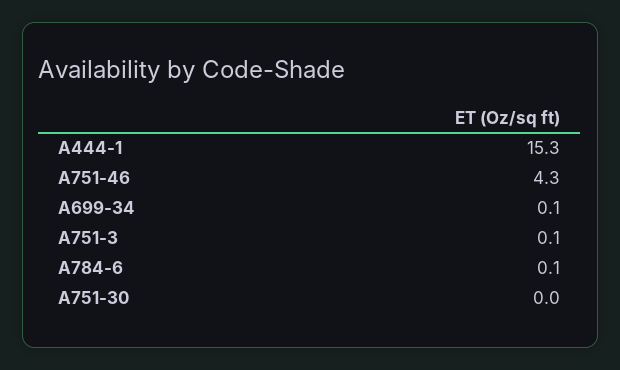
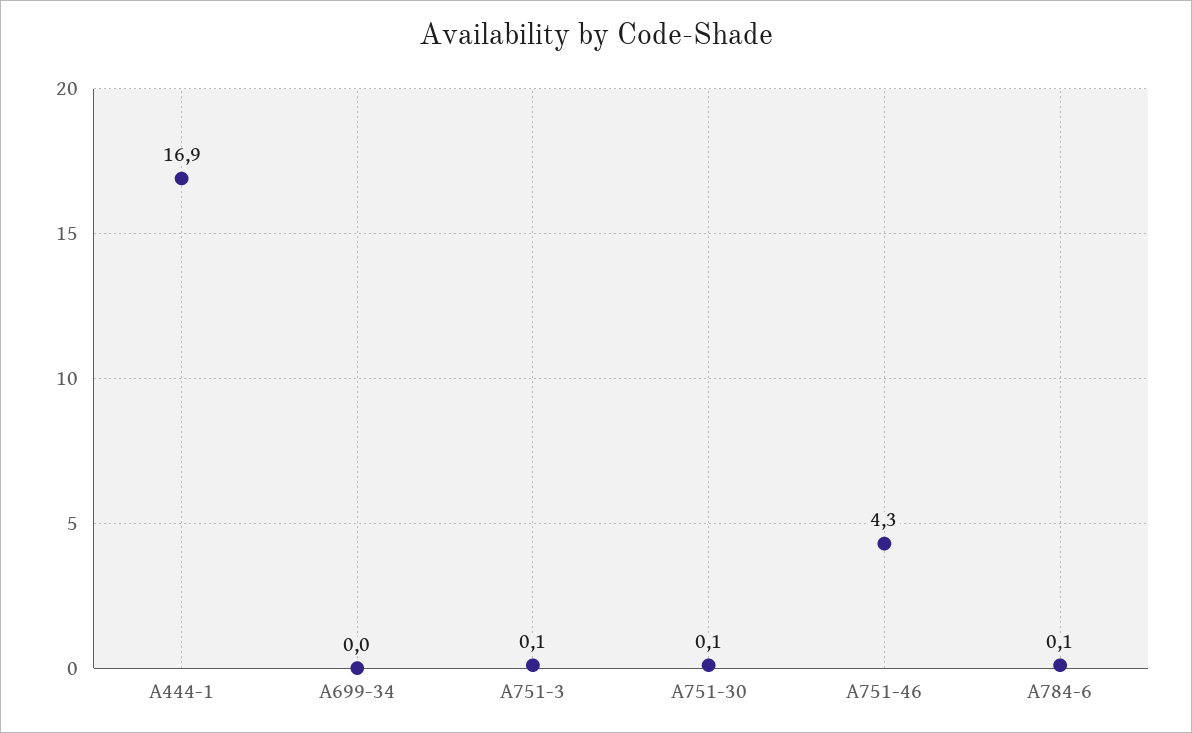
A444-1: 15.3 -> 16.9
A699-34: 0.1 -> 0
A751-30: 0 -> 0.1

